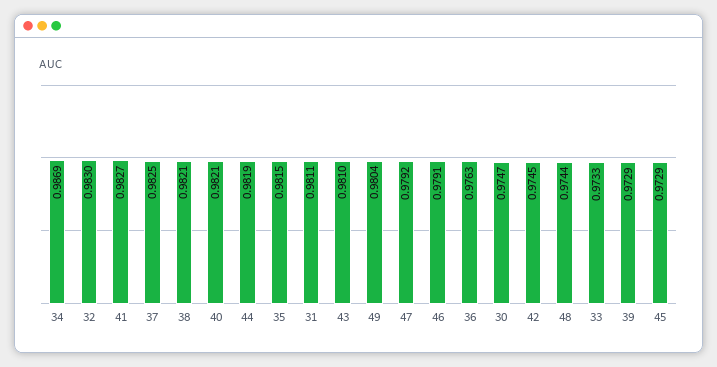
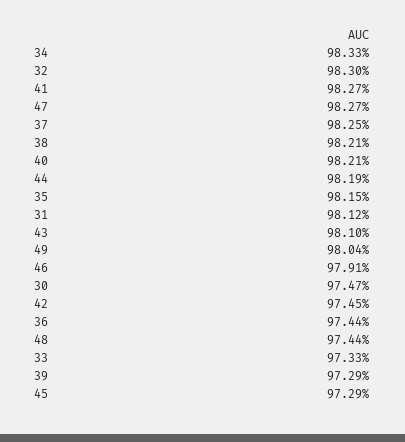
34: 0.9869 -> 0.9833
31: 0.9811 -> 0.9812
47: 0.9792 -> 0.9827
36: 0.9763 -> 0.9744

